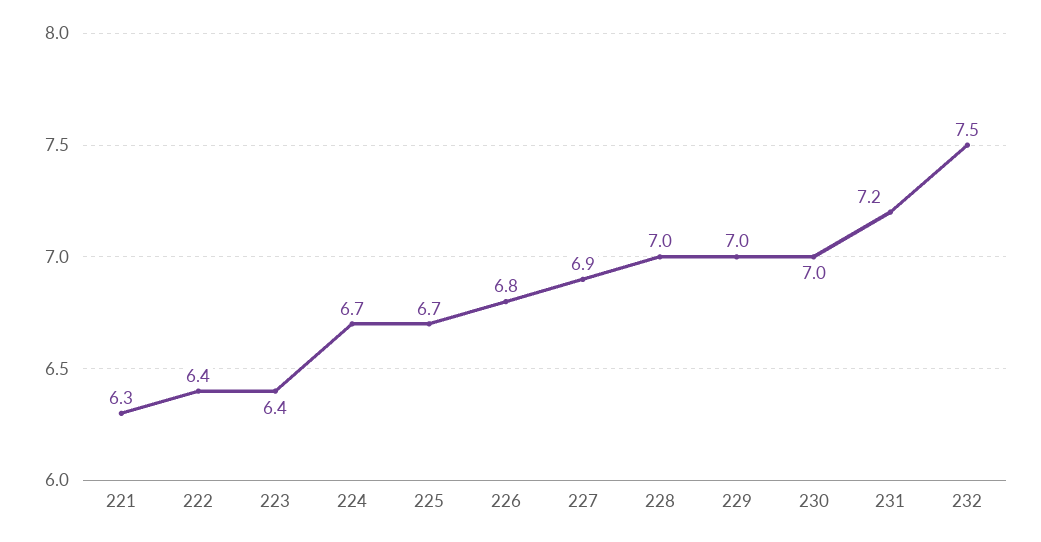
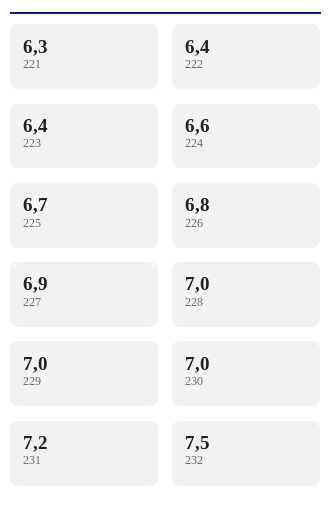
224: 6.7 -> 6.6

